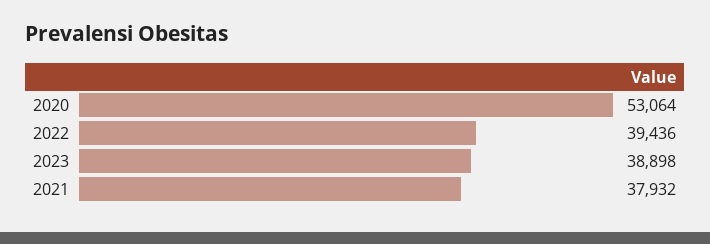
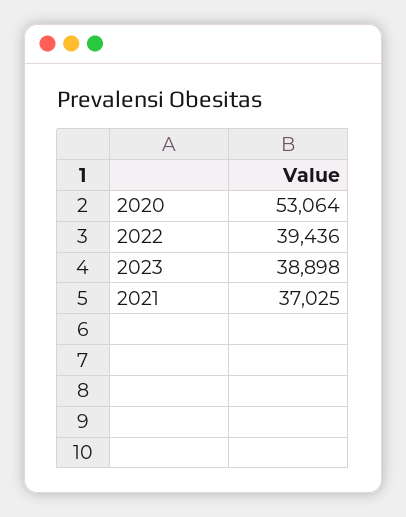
2021: 37932 -> 37025

